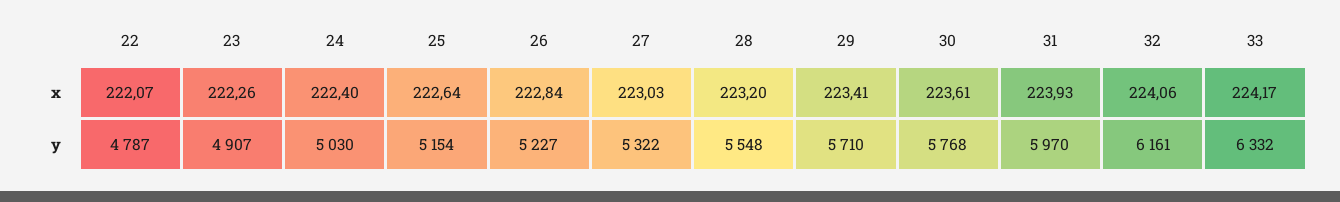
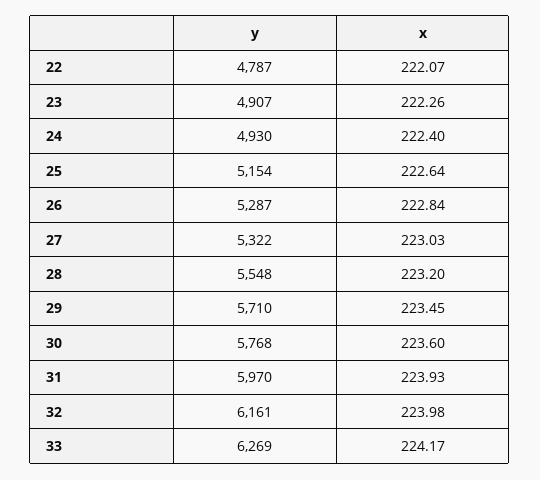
29, x: 223.41 -> 223.45
30, x: 223.61 -> 223.6
32, x: 224.06 -> 223.98
24, y: 5030 -> 4930
26, y: 5227 -> 5287
33, y: 6332 -> 6269

